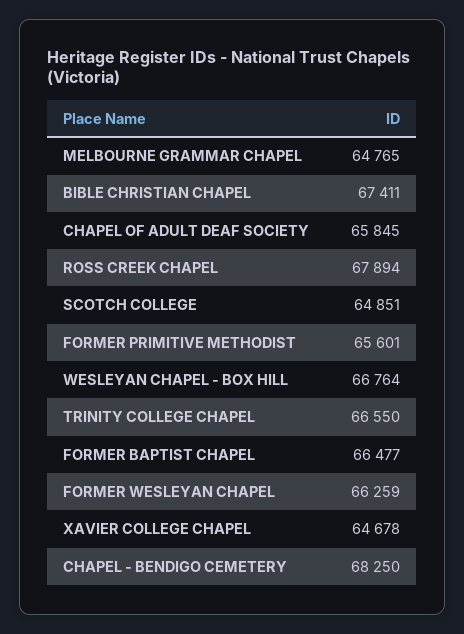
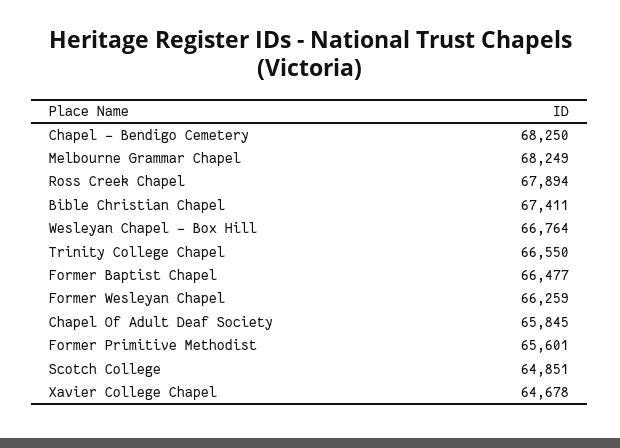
MELBOURNE GRAMMAR CHAPEL: 64765 -> 68249

